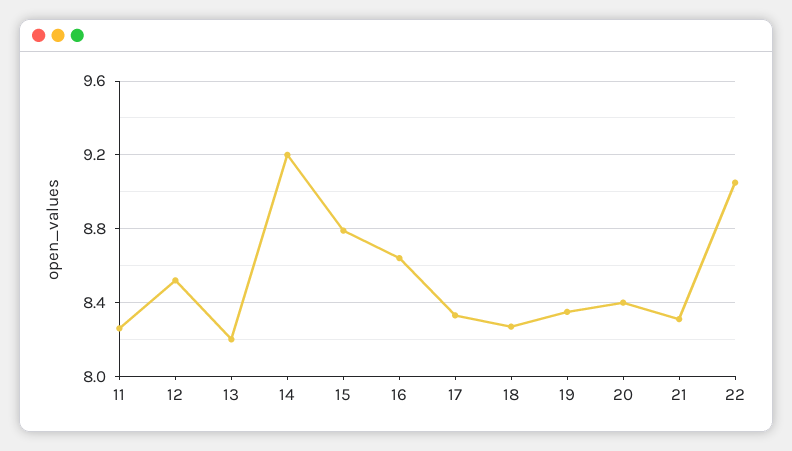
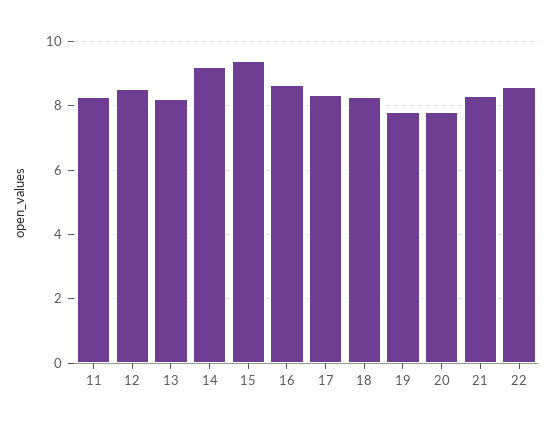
15: 8.8 -> 9.4
19: 8.35 -> 7.8
20: 8.4 -> 7.8
22: 9.05 -> 8.6

